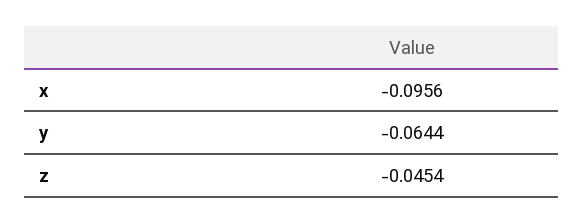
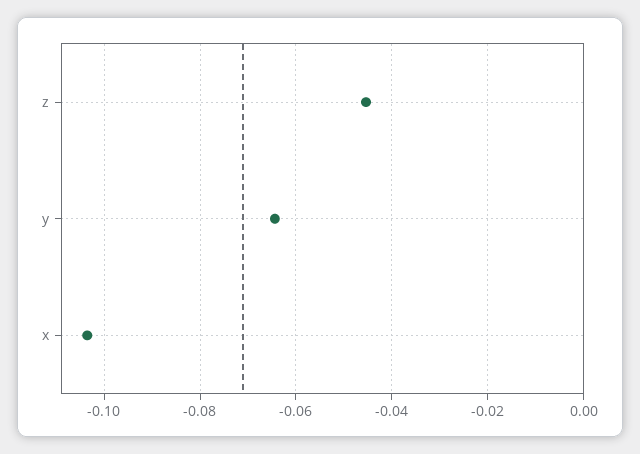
x: -0.0956 -> -0.104

